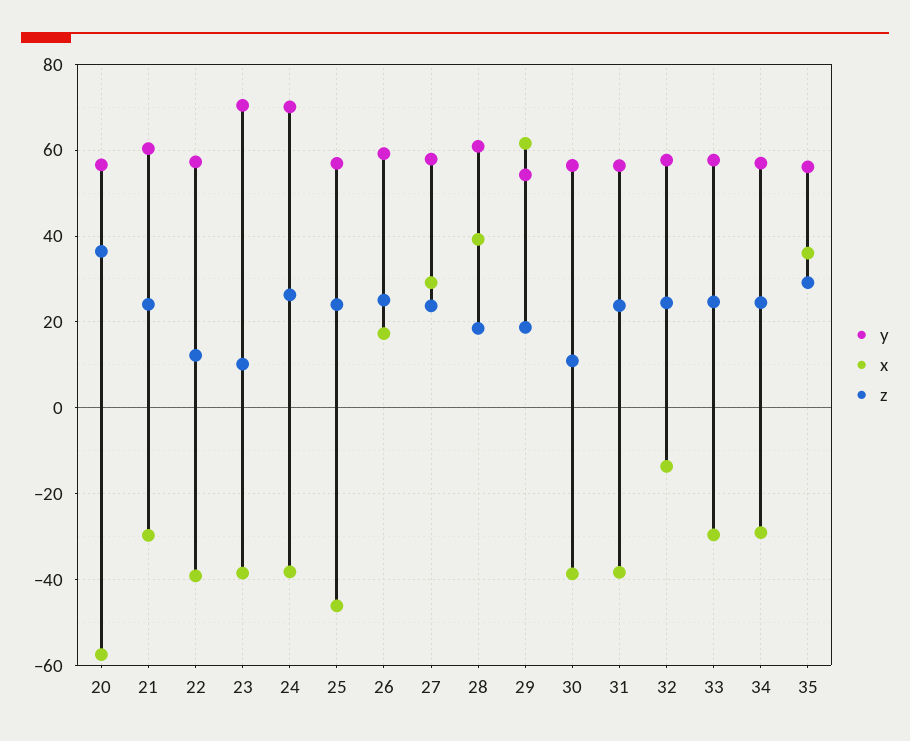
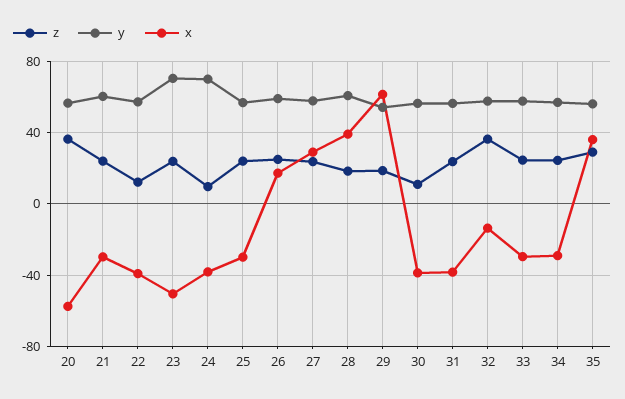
x, 23: -38 -> -50
z, 23: 10 -> 25
z, 24: 26 -> 10
x, 25: -46 -> -30
z, 32: 24 -> 35

